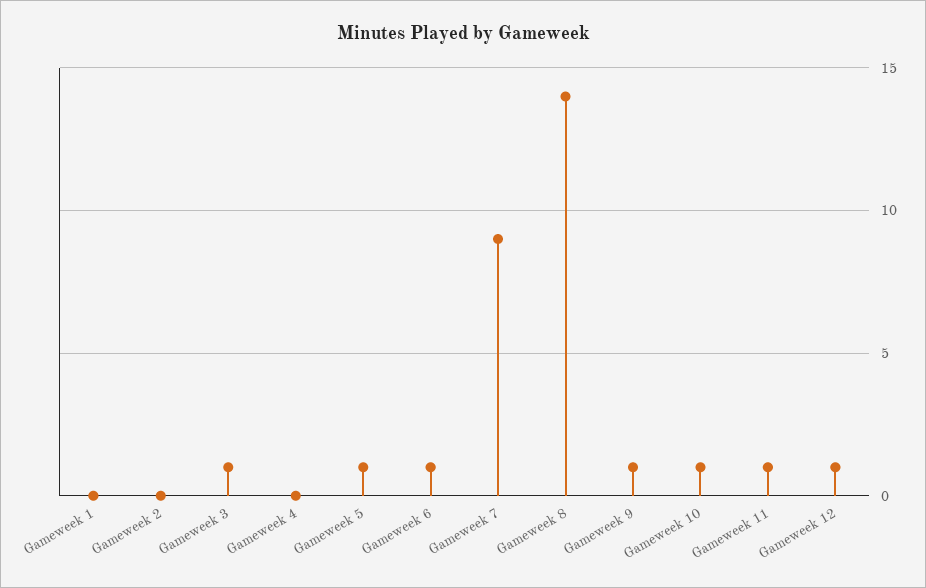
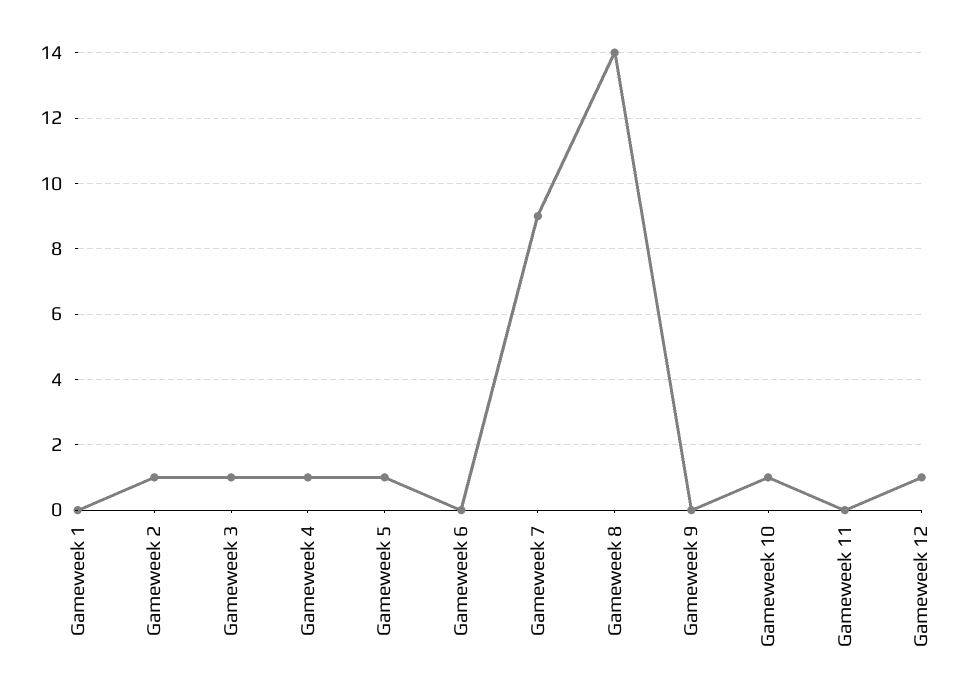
Gameweek 2: 0 -> 1
Gameweek 4: 0 -> 1
Gameweek 6: 1 -> 0
Gameweek 9: 1 -> 0
Gameweek 11: 1 -> 0

